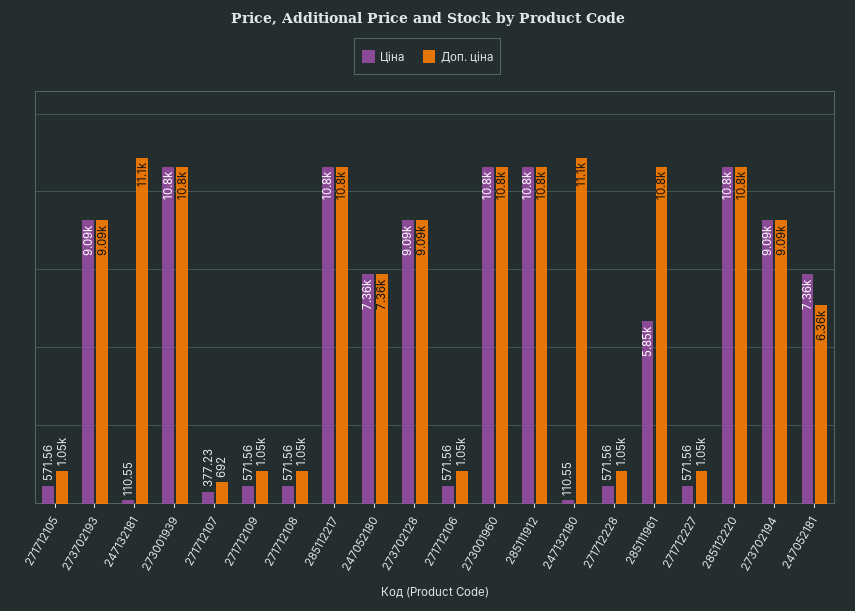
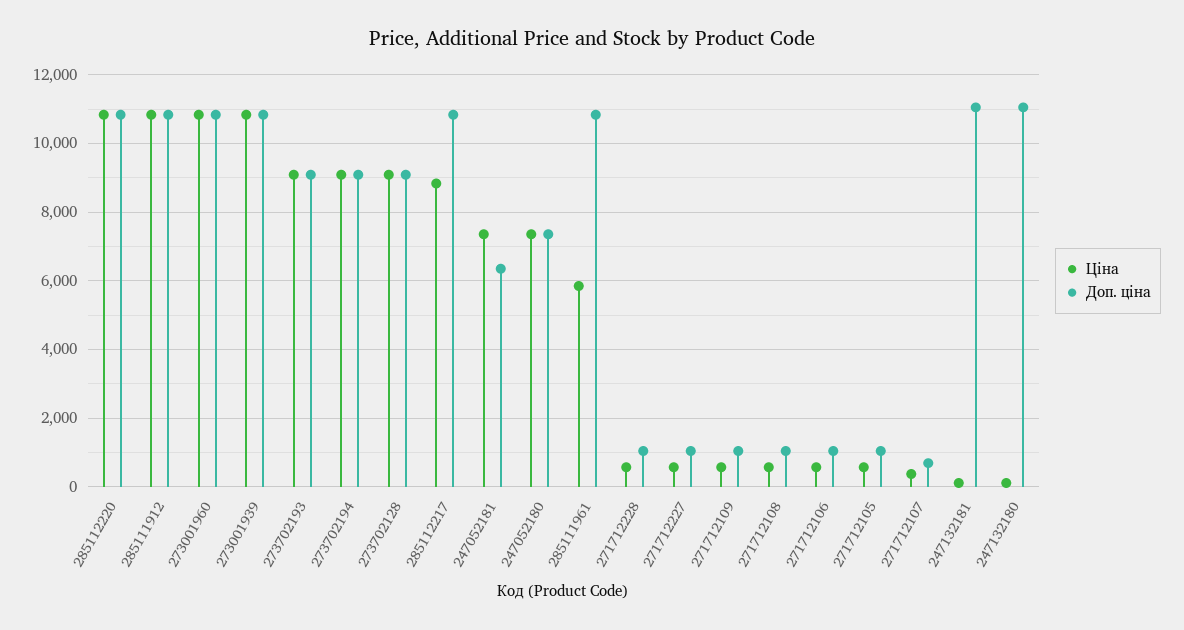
Ціна, 285112217: 10800 -> 8800

